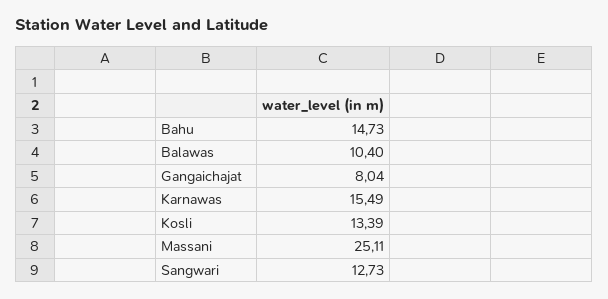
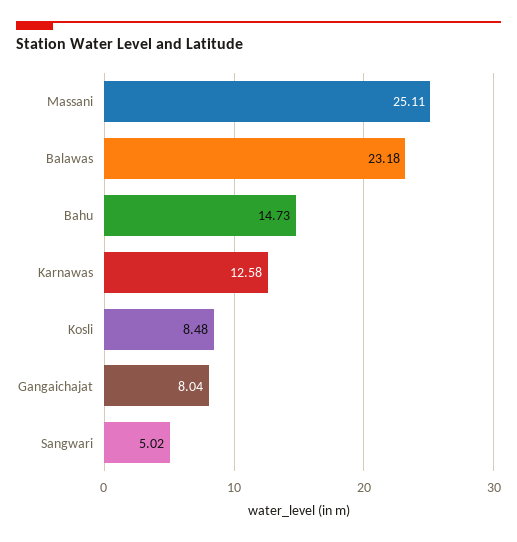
Balawas: 10.4 -> 23.18
Karnawas: 15.49 -> 12.58
Kosli: 13.39 -> 8.48
Sangwari: 12.73 -> 5.02

